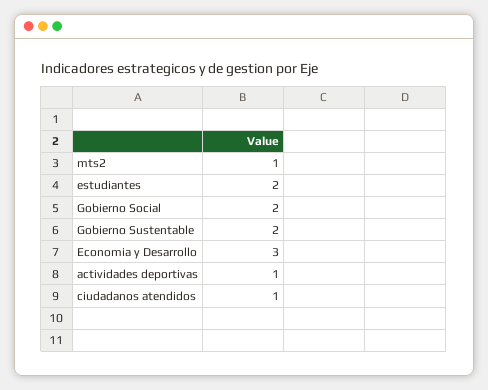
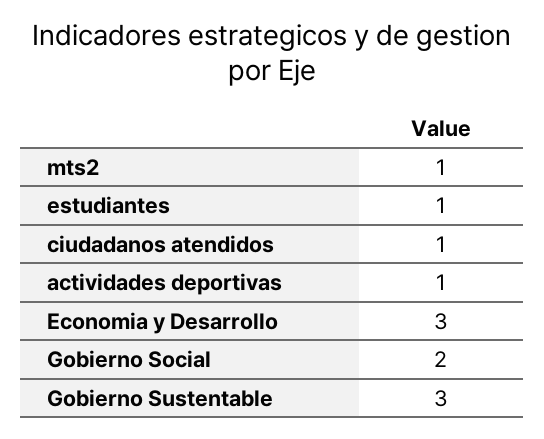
estudiantes: 2 -> 1
Gobierno Sustentable: 2 -> 3

